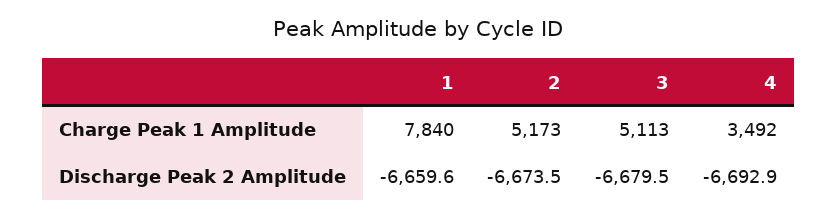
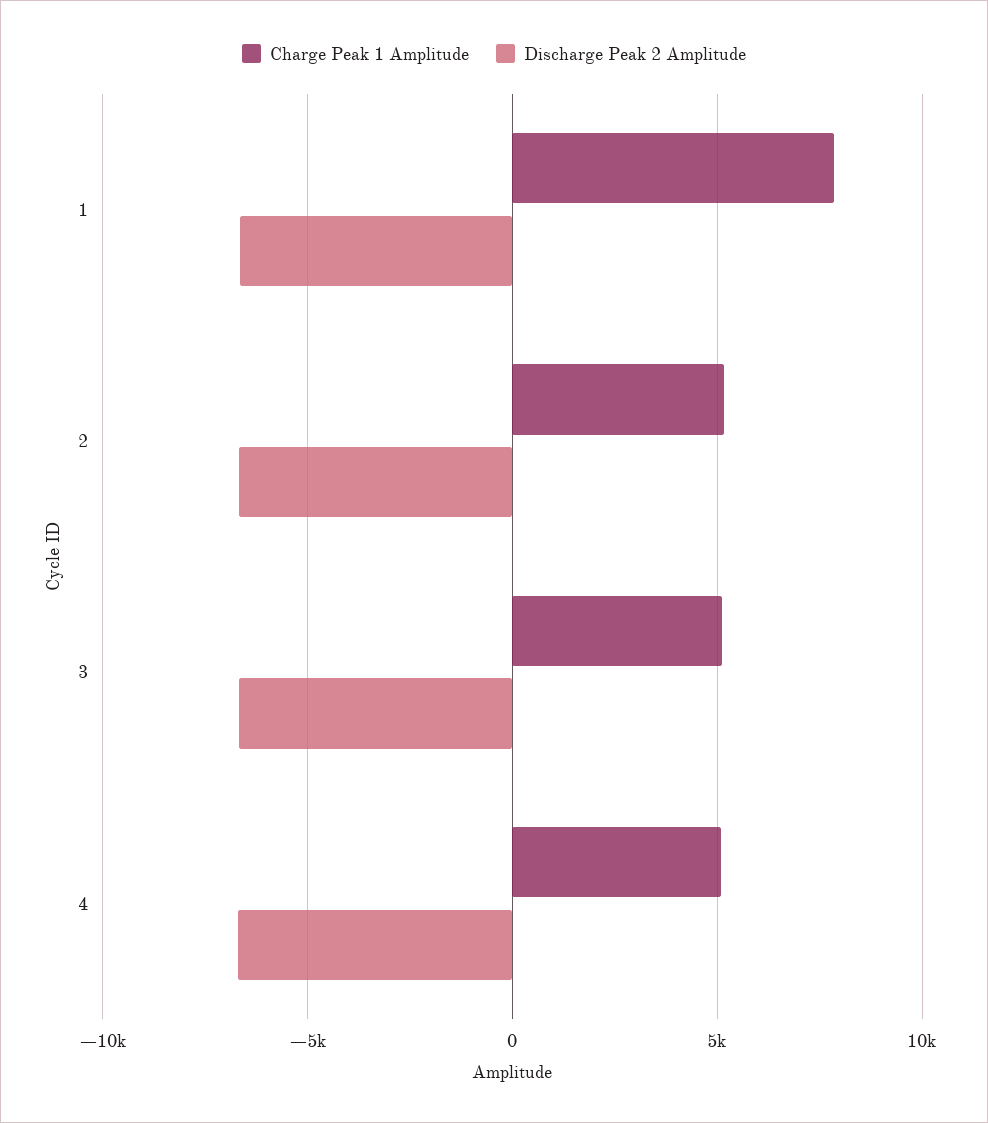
Charge Peak 1 Amplitude, 4: 3492 -> 5000

